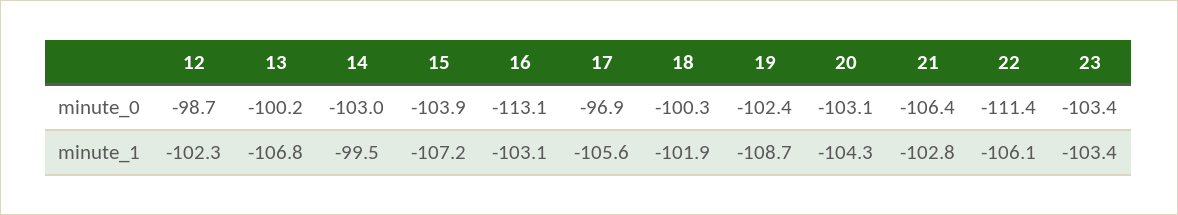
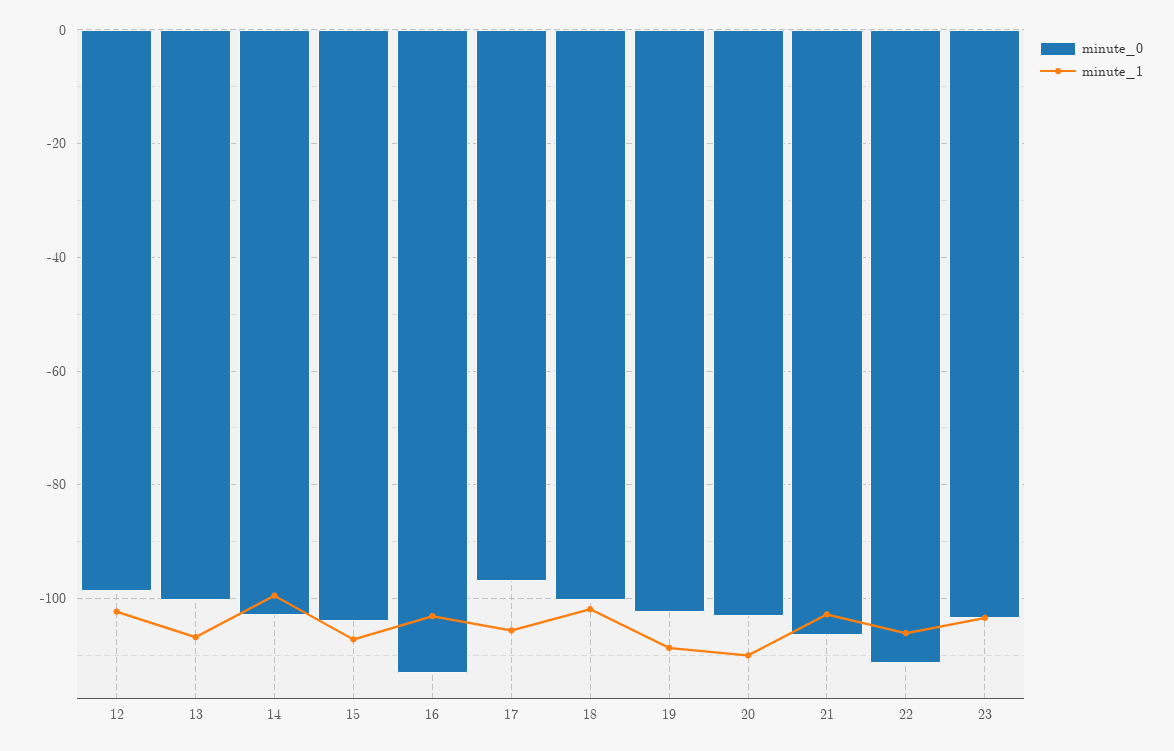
minute_1, 20: -104.3 -> -110

